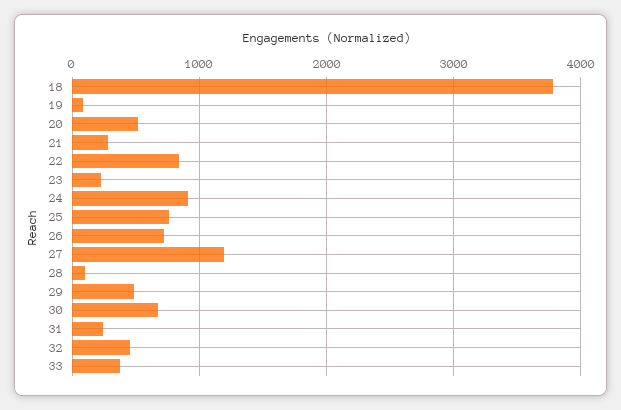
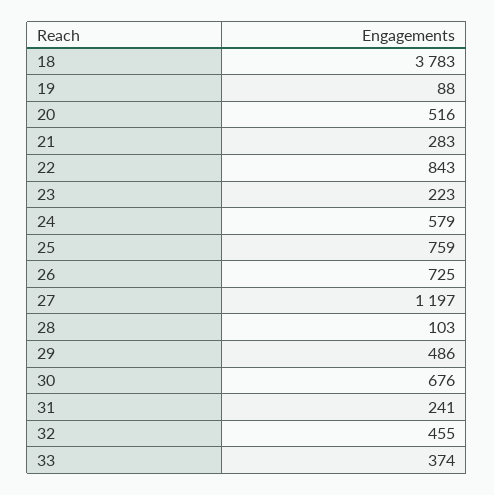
24: 900 -> 579

